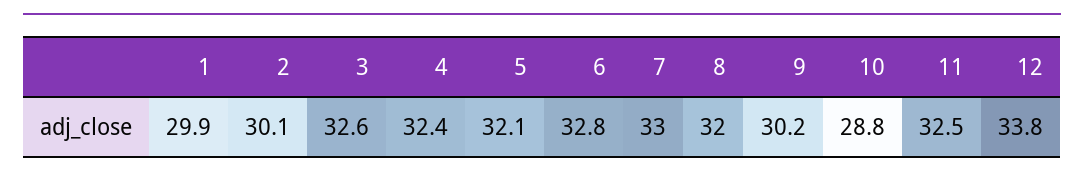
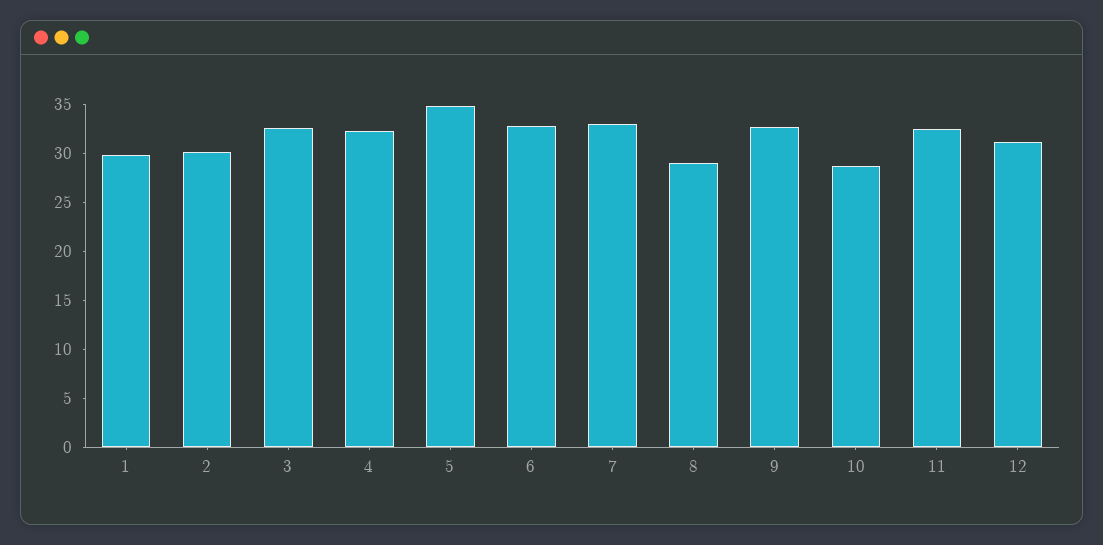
5: 32.1 -> 35
8: 32 -> 29
9: 30.2 -> 33
12: 33.8 -> 31

